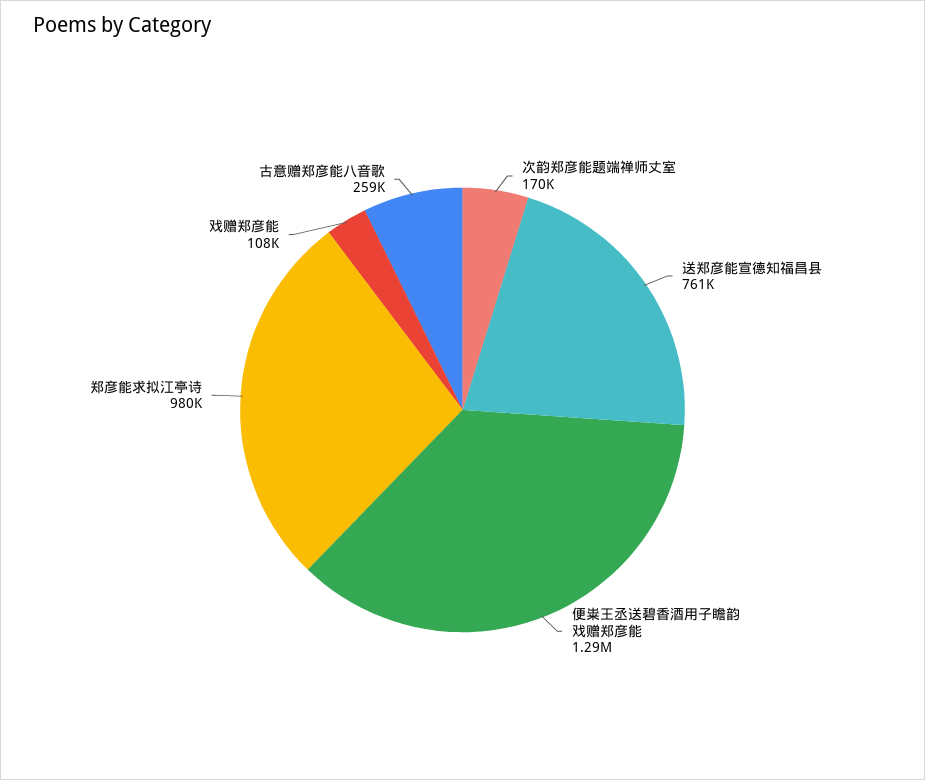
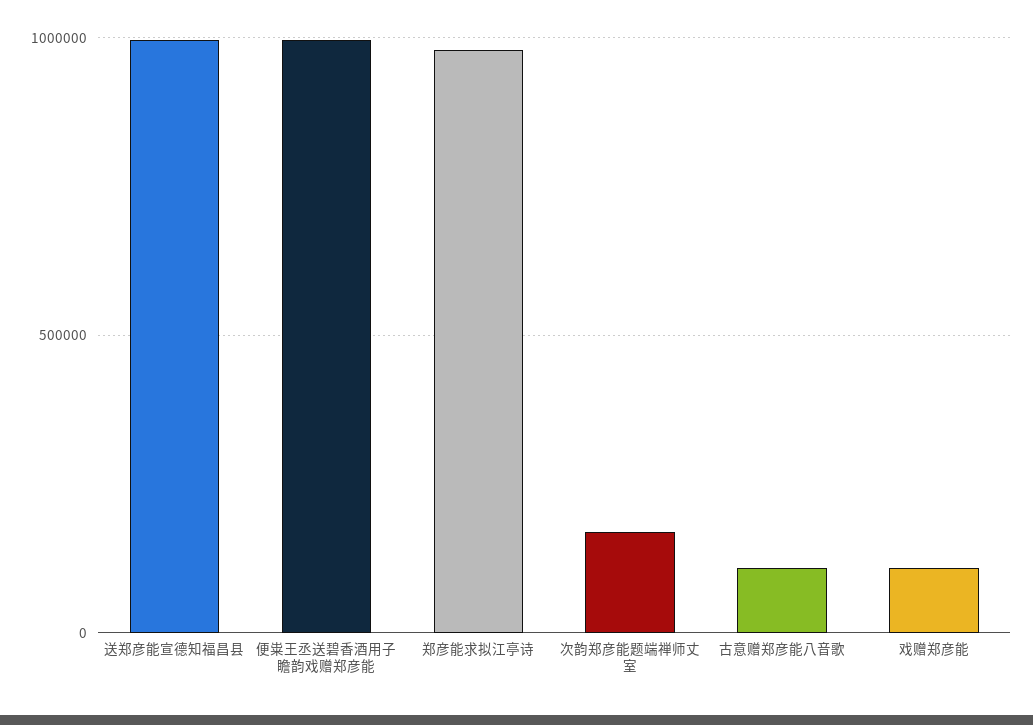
送郑彦能宣德知福昌县: 761000 -> 1000000
便粜王丞送碧香酒用子瞻韵戏赠郑彦能: 1290000 -> 1000000
古意赠郑彦能八音歌: 259000 -> 100000

